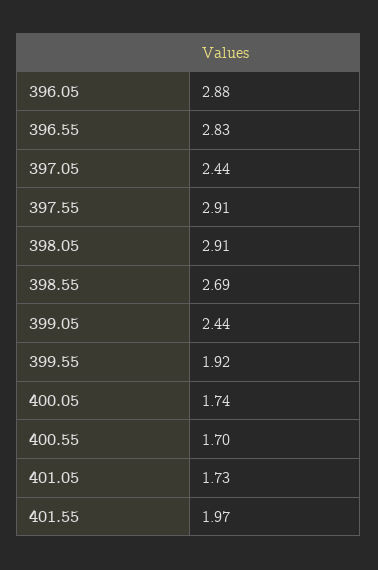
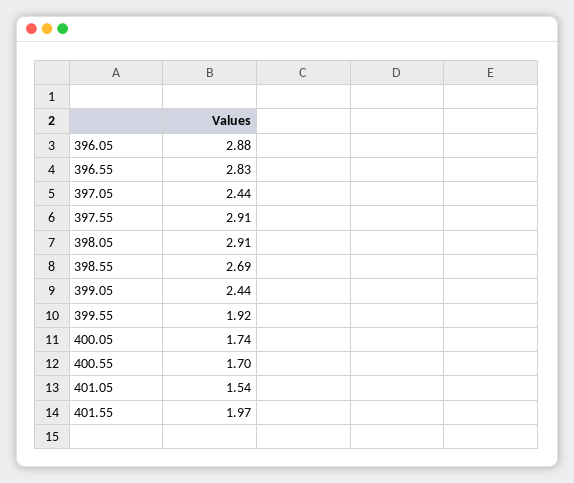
401.05: 1.73 -> 1.54

